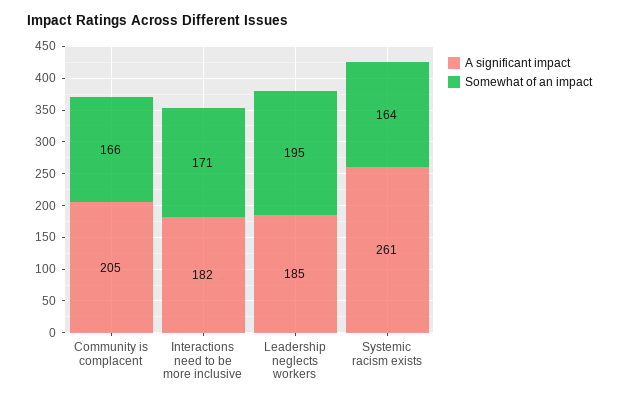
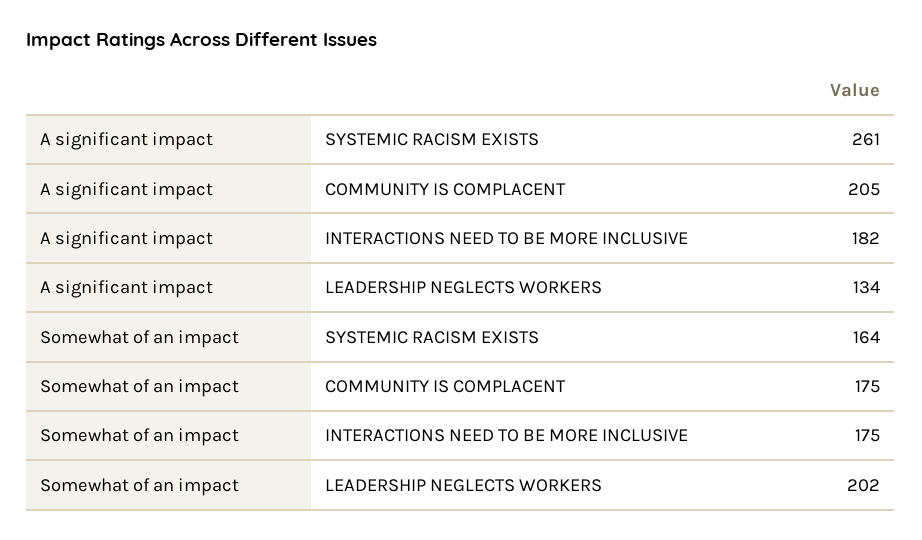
Somewhat of an impact, Community is complacent: 166 -> 175
Somewhat of an impact, Interactions need to be more inclusive: 171 -> 175
A significant impact, Leadership neglects workers: 185 -> 134
Somewhat of an impact, Leadership neglects workers: 195 -> 202

